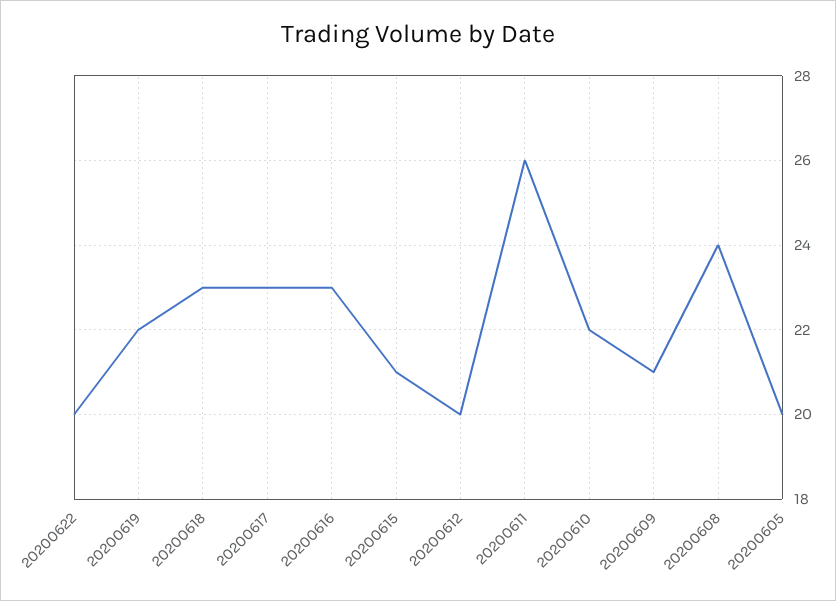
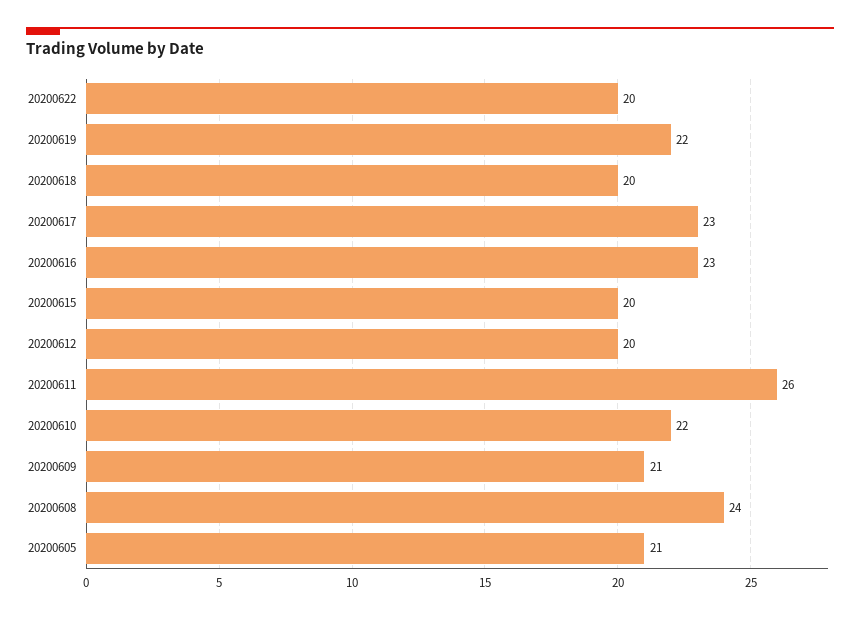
20200618: 23 -> 20
20200615: 21 -> 20
20200605: 20 -> 21

